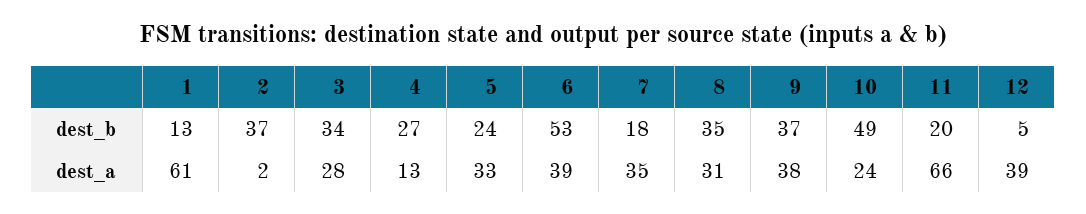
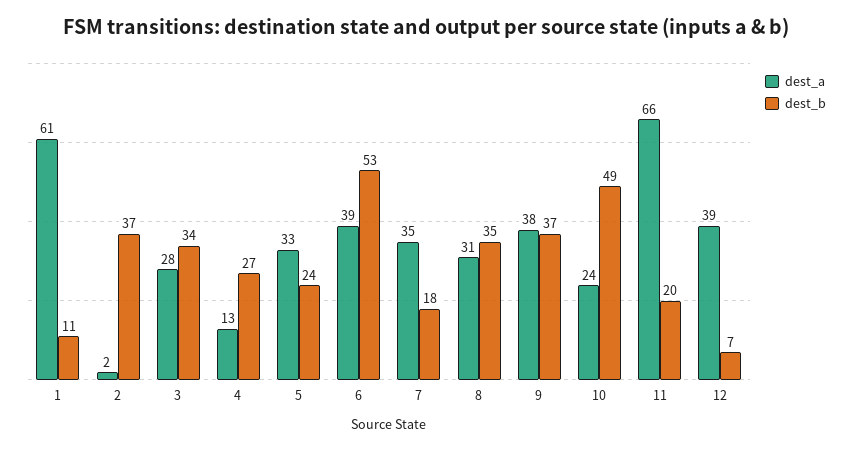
dest_b, 1: 13 -> 11
dest_b, 12: 5 -> 7

